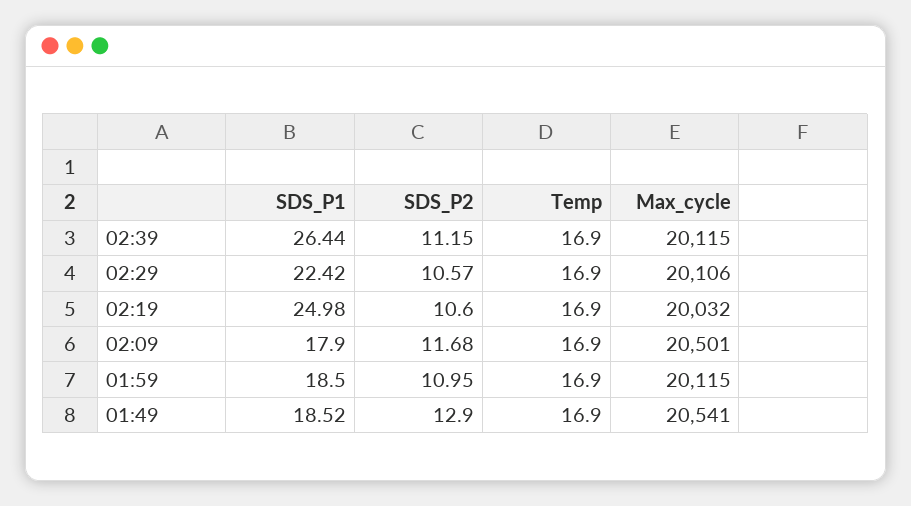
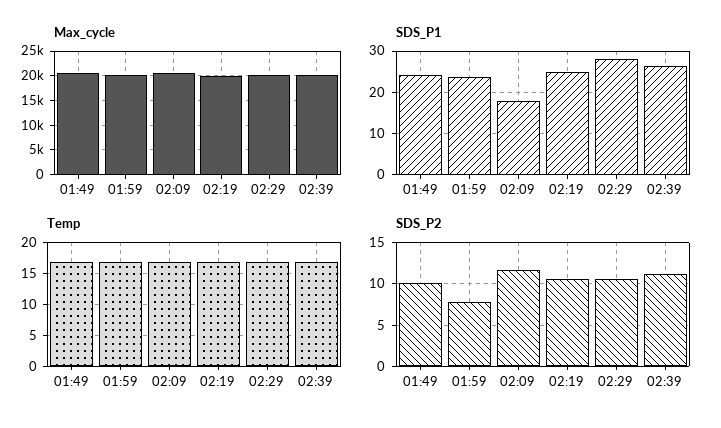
SDS_P1, 02:29: 22.42 -> 28
SDS_P1, 01:59: 18.5 -> 24
SDS_P2, 01:59: 10.95 -> 8
SDS_P1, 01:49: 18.52 -> 24
SDS_P2, 01:49: 12.9 -> 10

